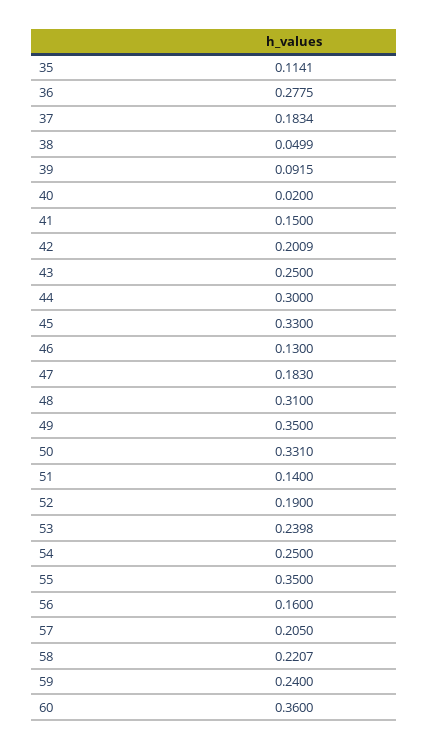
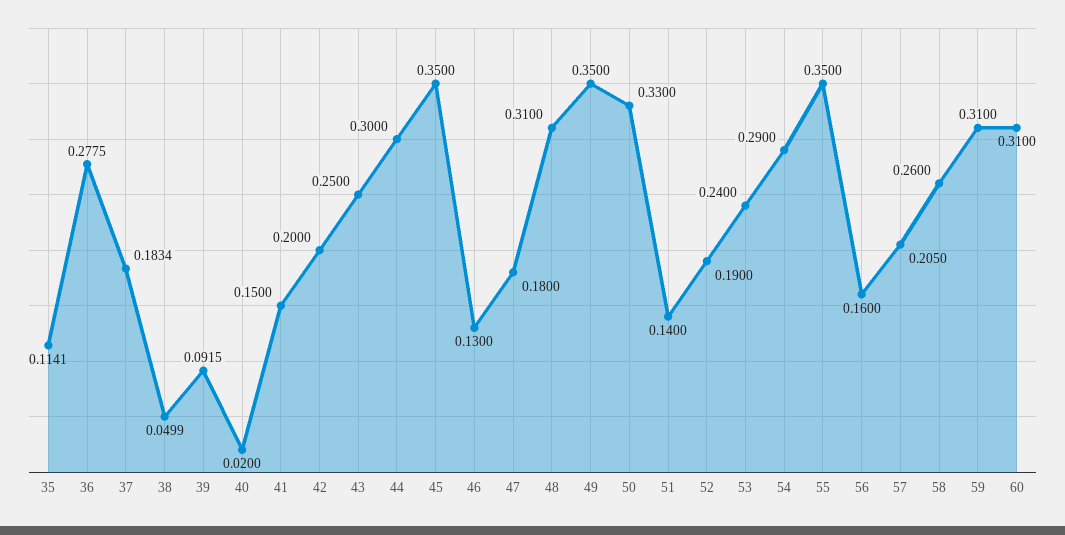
42: 0.2009 -> 0.2
45: 0.33 -> 0.35
47: 0.183 -> 0.18
50: 0.331 -> 0.33
53: 0.2398 -> 0.24
54: 0.25 -> 0.29
58: 0.2207 -> 0.26
59: 0.24 -> 0.31
60: 0.36 -> 0.31

